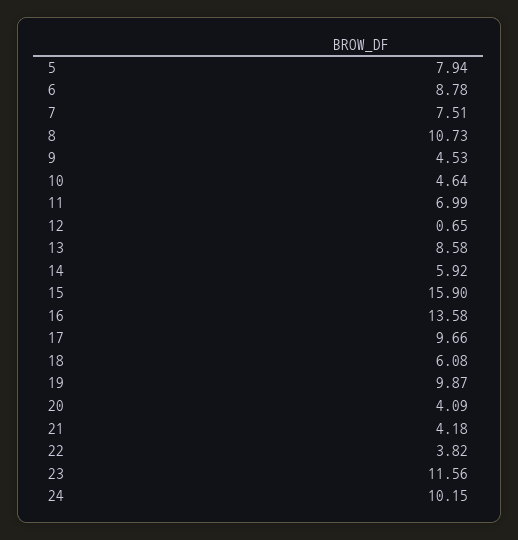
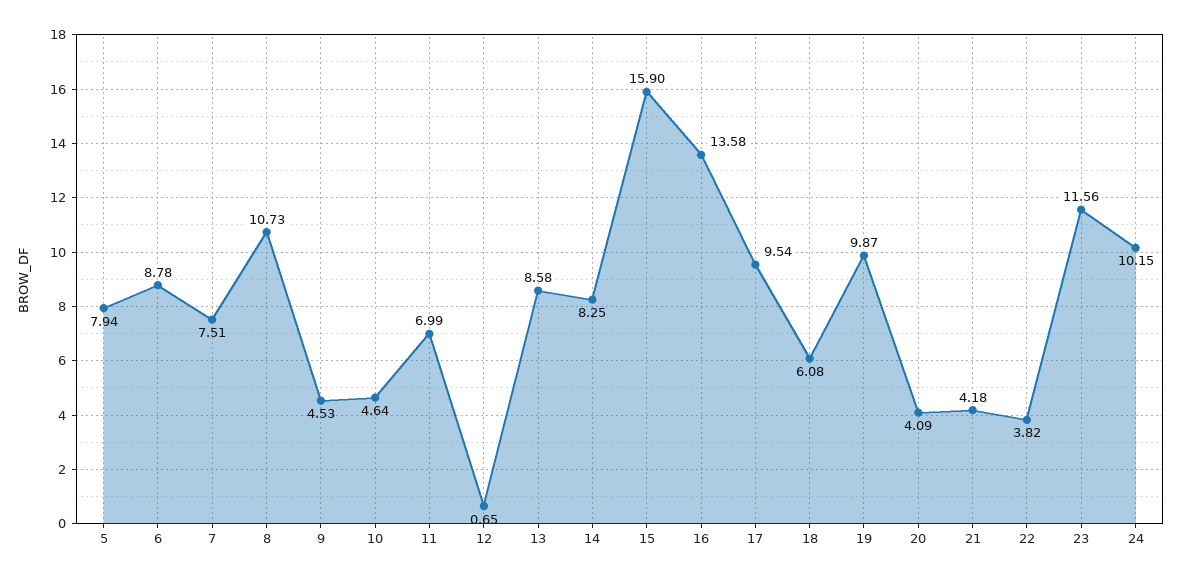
14: 5.92 -> 8.25
17: 9.66 -> 9.54

